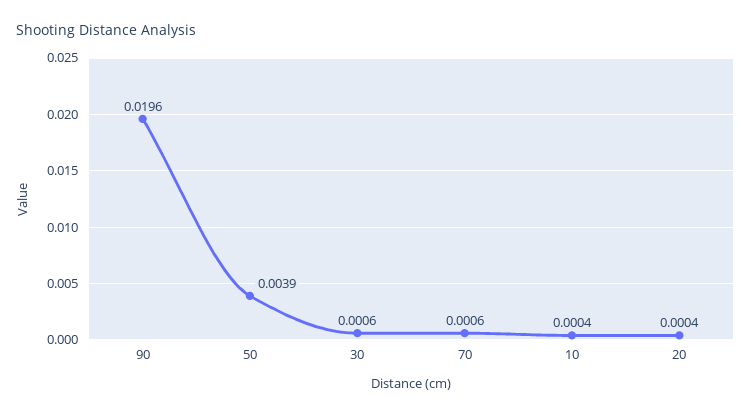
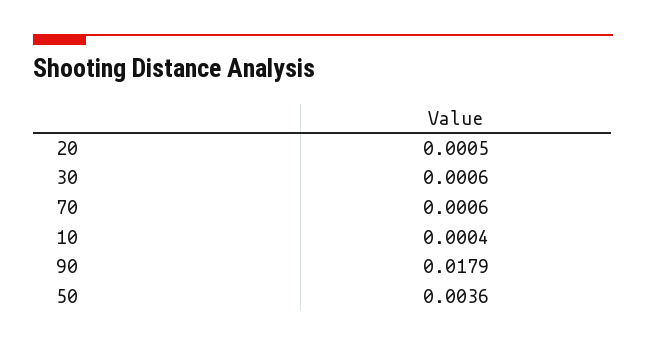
90: 0.0196 -> 0.0179
50: 0.0039 -> 0.0036
20: 0.0004 -> 0.0005

